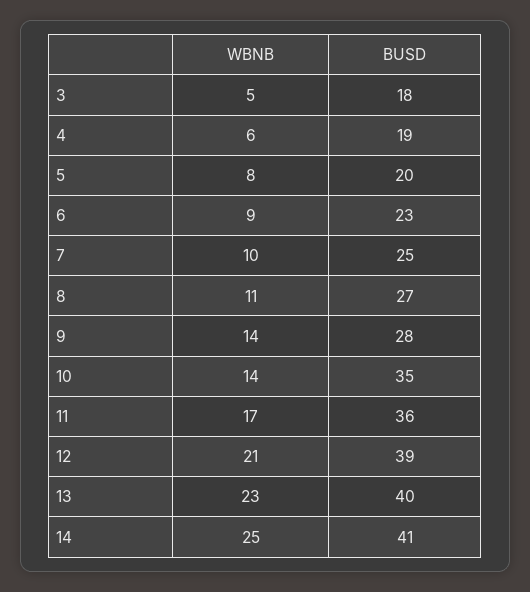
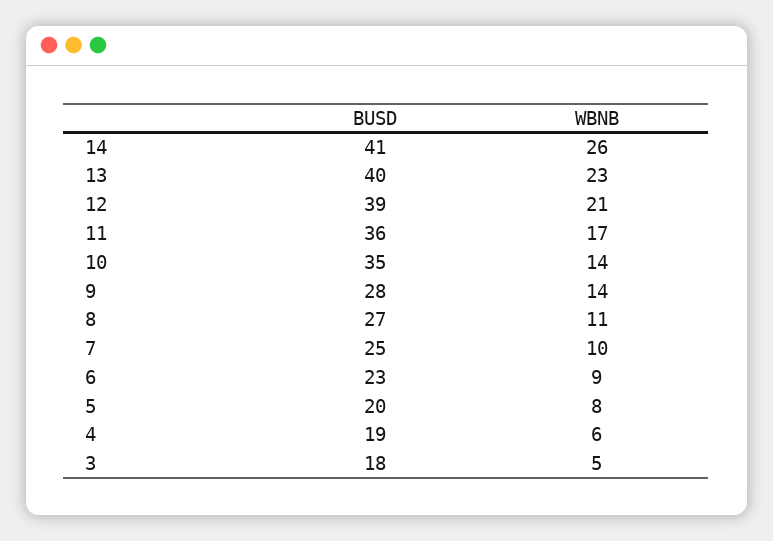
WBNB, 14: 25 -> 26

